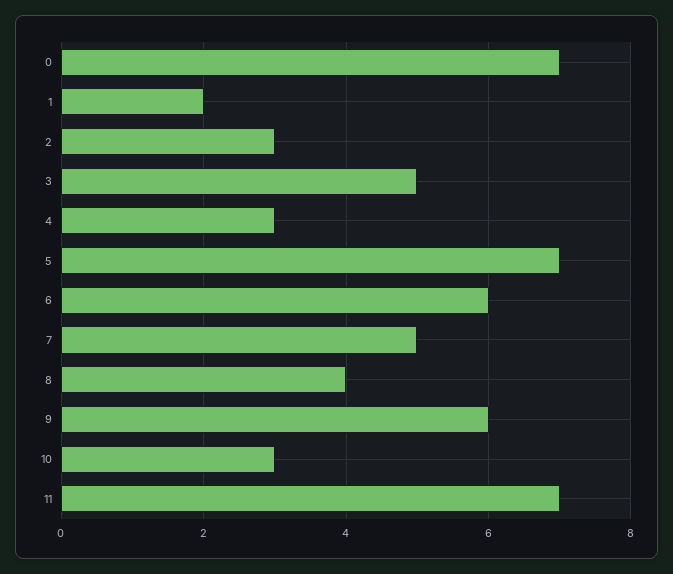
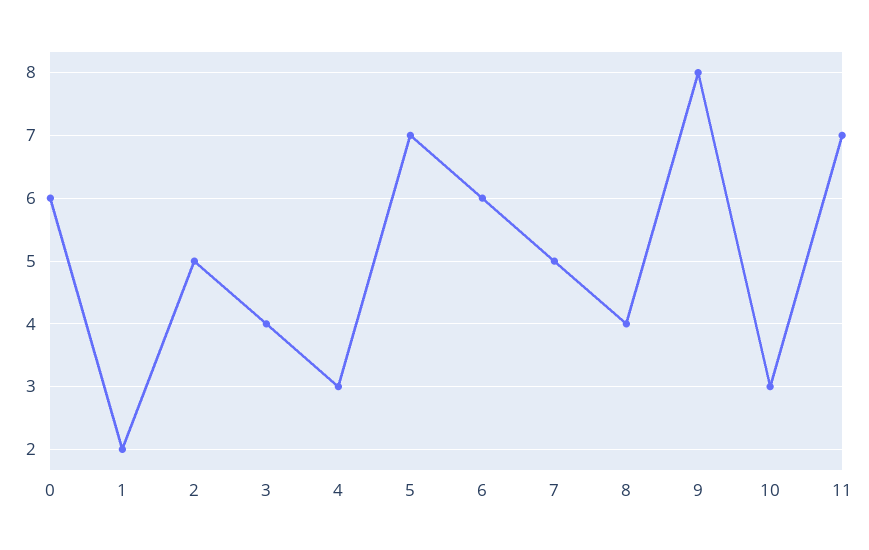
0: 7 -> 6
2: 3 -> 5
3: 5 -> 4
9: 6 -> 8

